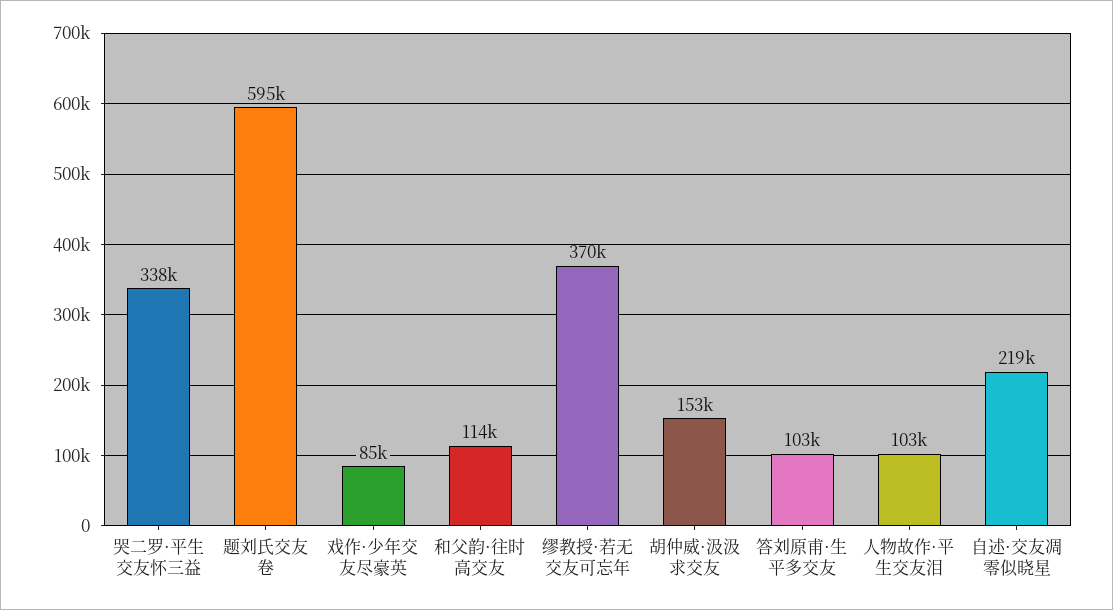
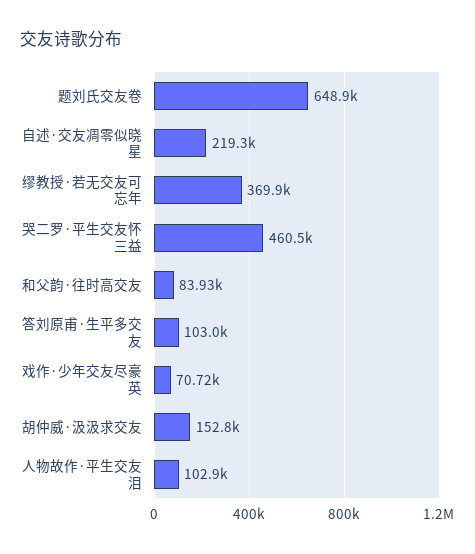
哭二罗·平生交友怀三益: 338000 -> 460500
题刘氏交友卷: 595000 -> 648900
戏作·少年交友尽豪英: 85000 -> 70720
和父韵·往时高交友: 114000 -> 83930

